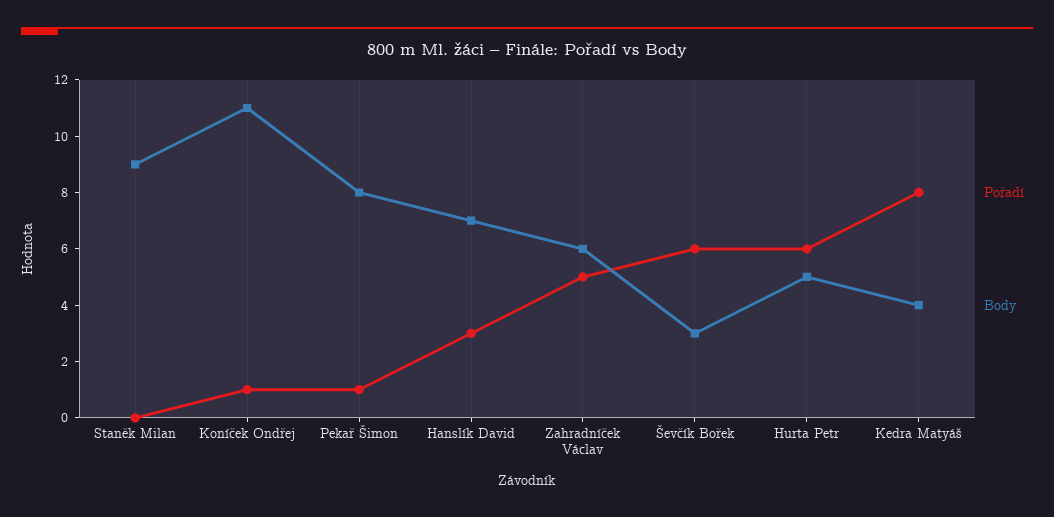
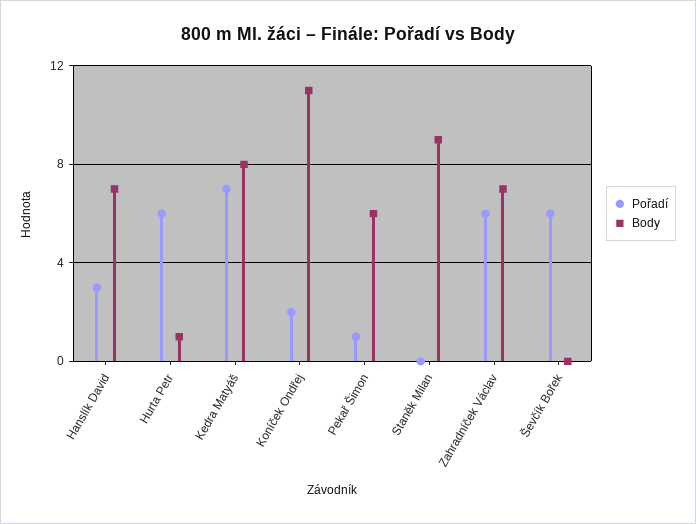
Pořadí, Koníček Ondřej: 1 -> 2
Body, Pekař Šimon: 8 -> 6
Pořadí, Zahradníček Václav: 5 -> 6
Body, Zahradníček Václav: 6 -> 7
Body, Ševčík Bořek: 3 -> 0
Body, Hurta Petr: 5 -> 1
Pořadí, Kedra Matyáš: 8 -> 7
Body, Kedra Matyáš: 4 -> 8

